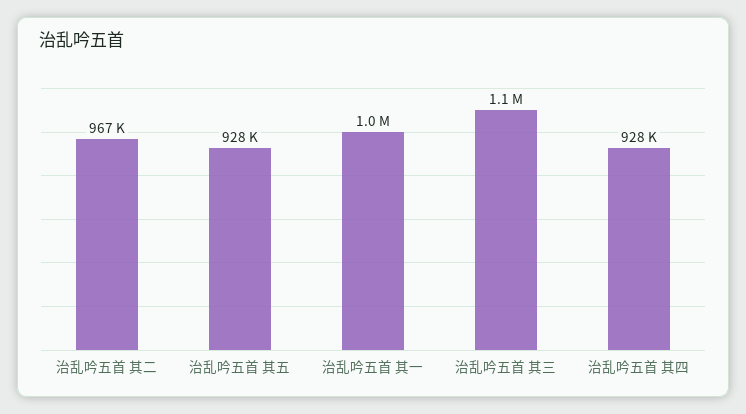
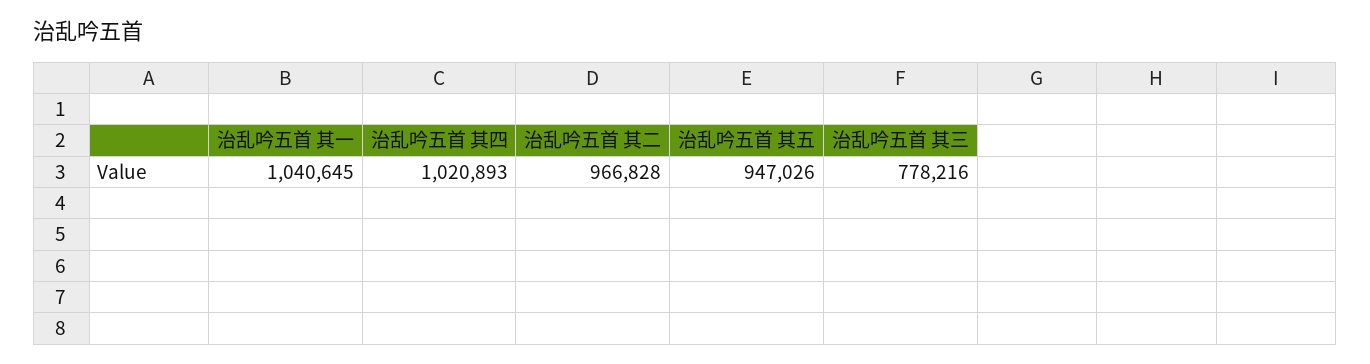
治乱吟五首 其五: 928000 -> 947026
治乱吟五首 其三: 1100000 -> 778216
治乱吟五首 其四: 928000 -> 1020893

